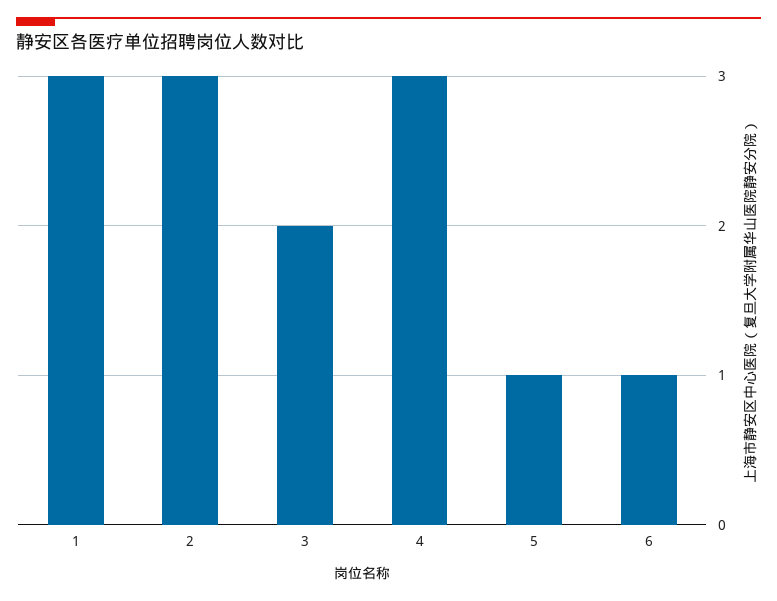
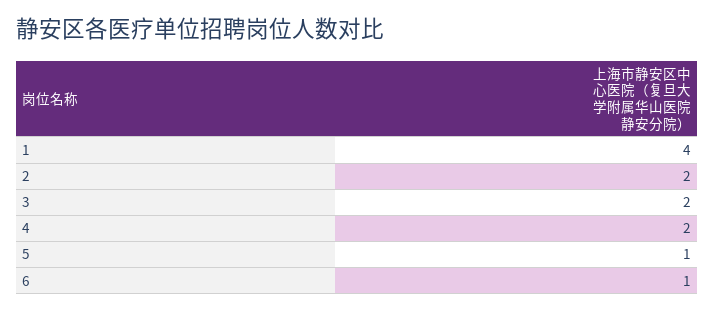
1: 3 -> 4
2: 3 -> 2
4: 3 -> 2

